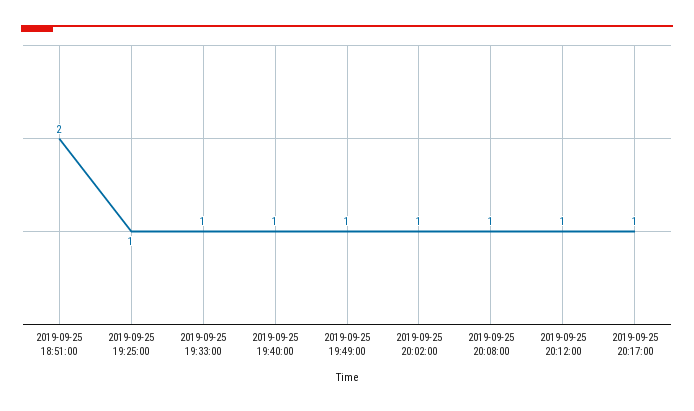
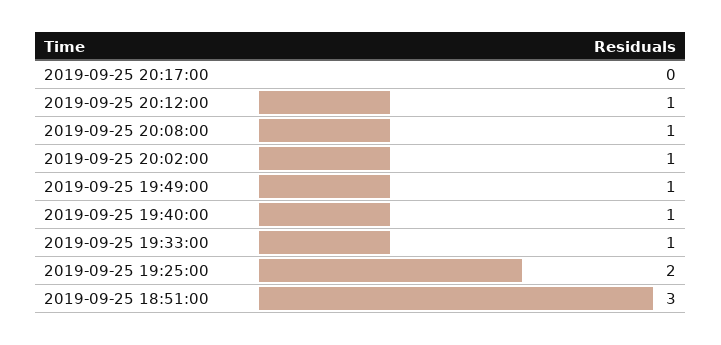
2019-09-25 18:51:00: 2 -> 3
2019-09-25 19:25:00: 1 -> 2
2019-09-25 20:17:00: 1 -> 0

